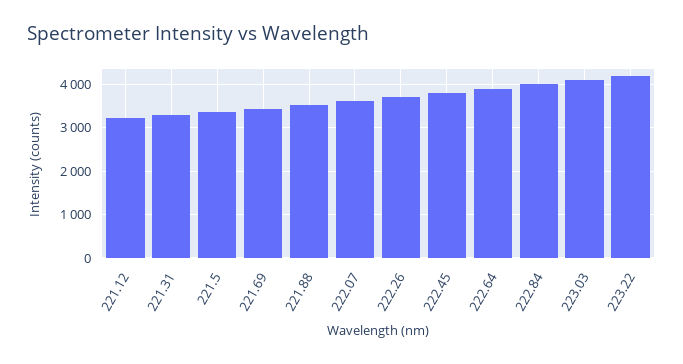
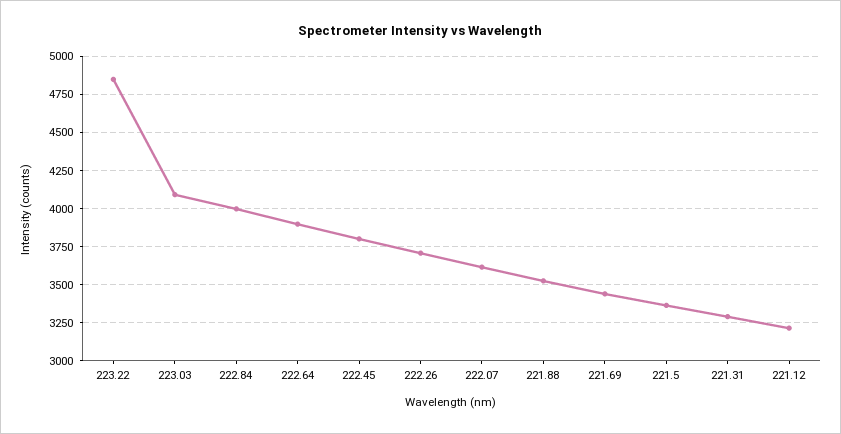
223.22: 4200 -> 4850

